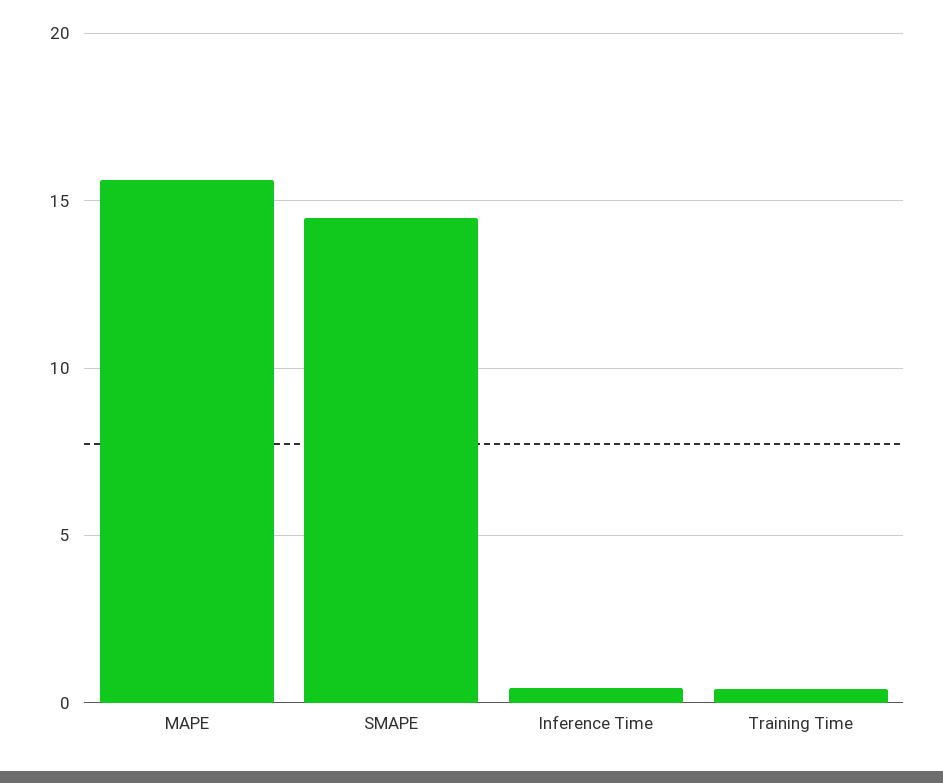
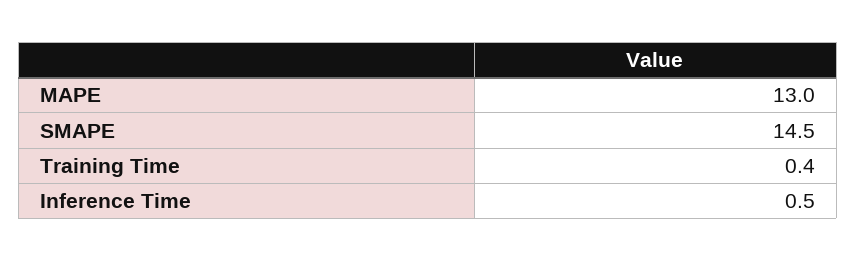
MAPE: 15.5 -> 13

